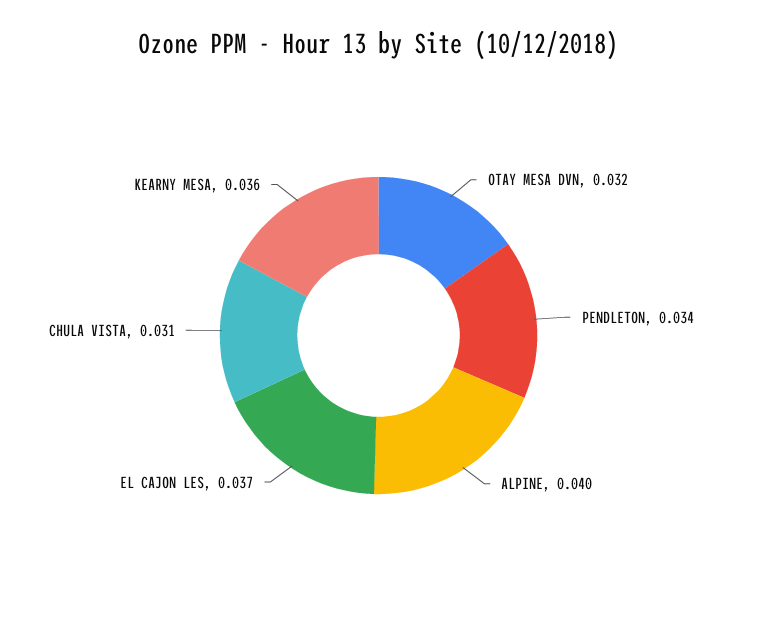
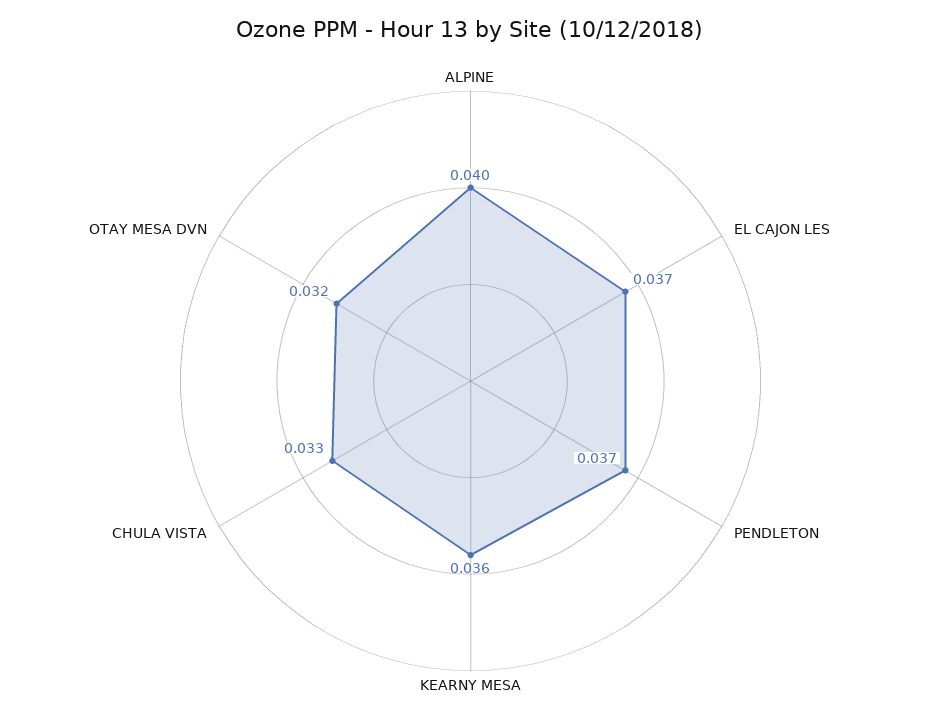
PENDLETON: 0.034 -> 0.037
CHULA VISTA: 0.031 -> 0.033

